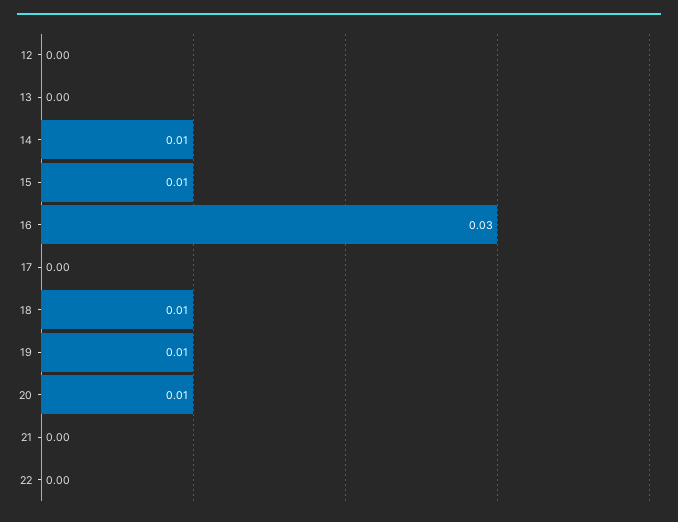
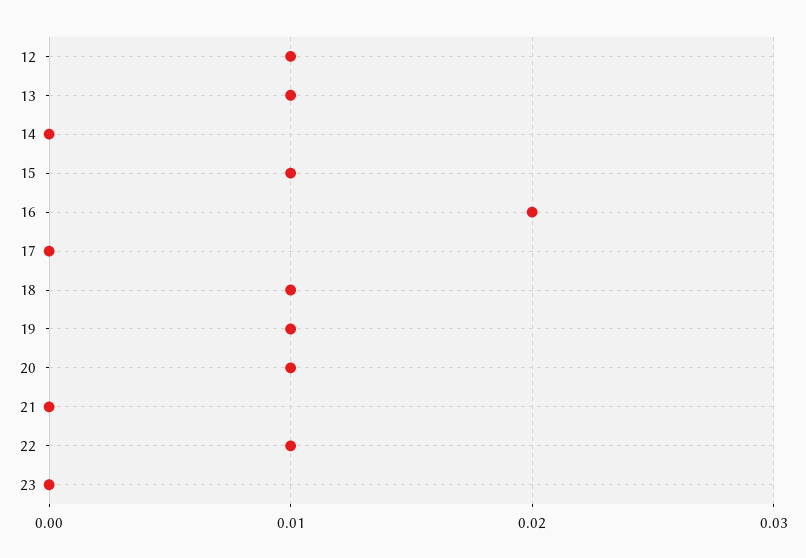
12: 0 -> 0.01
13: 0 -> 0.01
14: 0.01 -> 0
16: 0.03 -> 0.02
22: 0 -> 0.01
23: none -> 0

